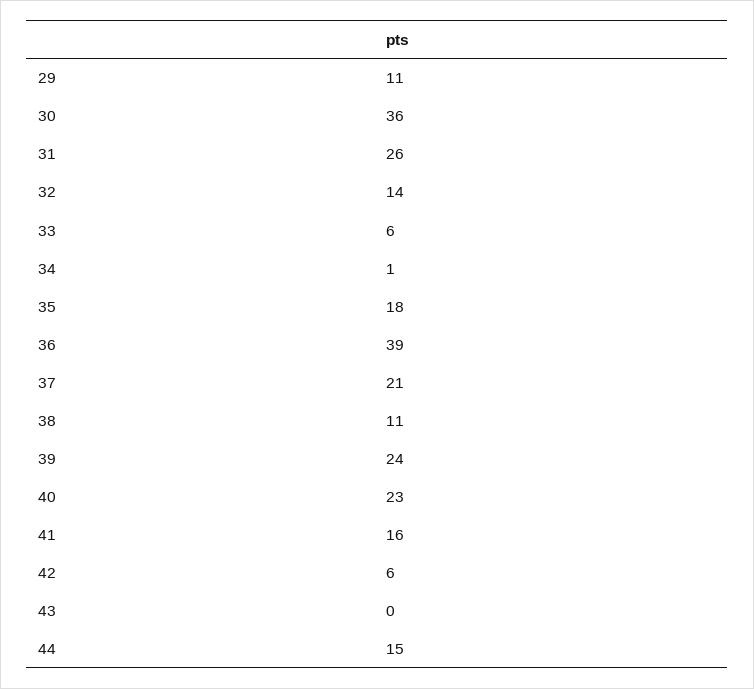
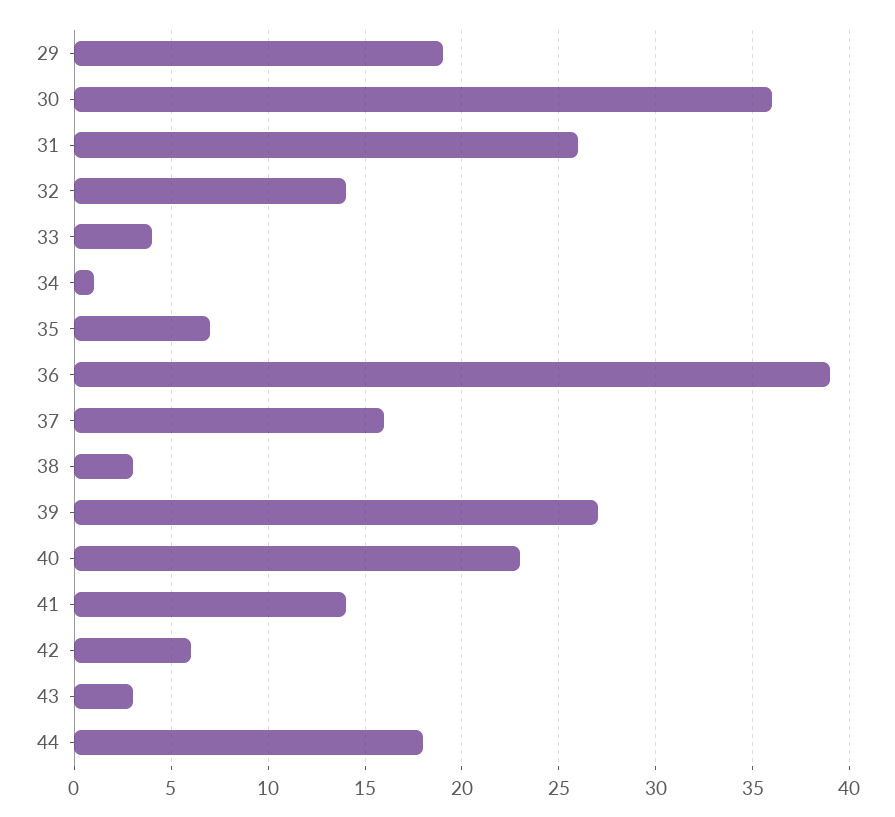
29: 11 -> 19
33: 6 -> 4
35: 18 -> 7
37: 21 -> 16
38: 11 -> 3
39: 24 -> 27
41: 16 -> 14
43: 0 -> 3
44: 15 -> 18

